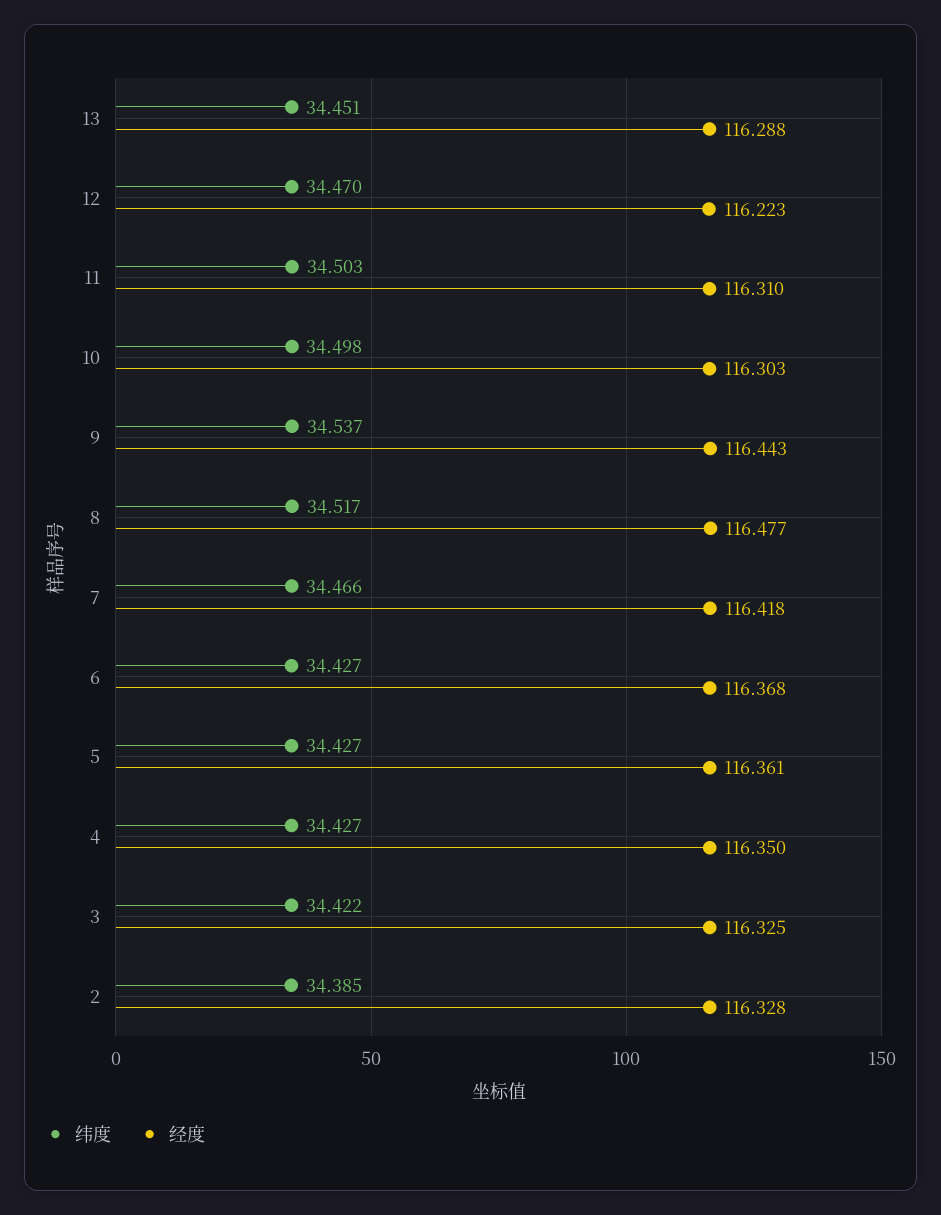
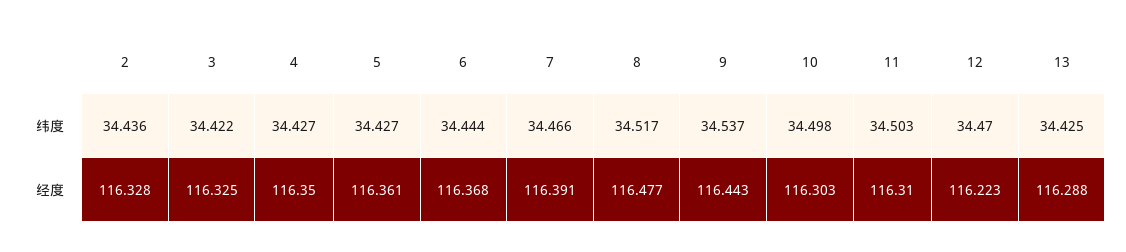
纬度, 13: 34.451 -> 34.425
经度, 7: 116.418 -> 116.391
纬度, 6: 34.427 -> 34.444
纬度, 2: 34.385 -> 34.436

